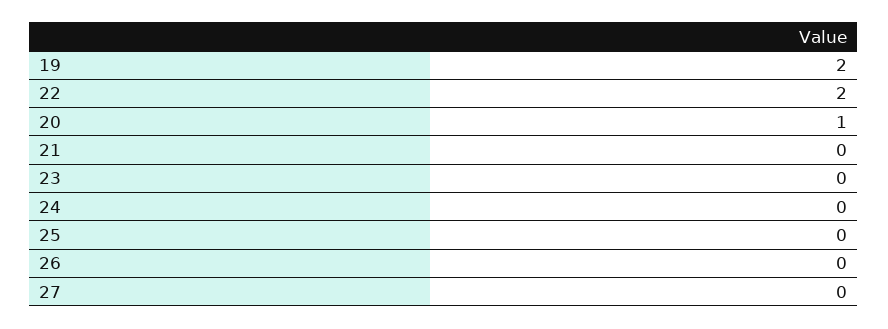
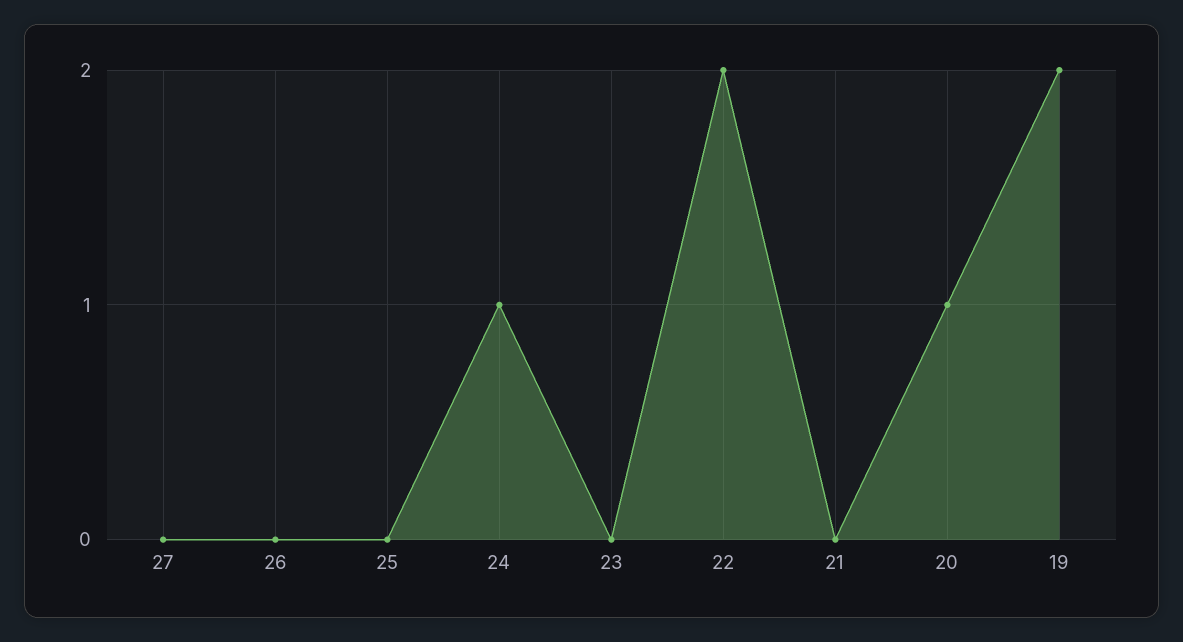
24: 0 -> 1

